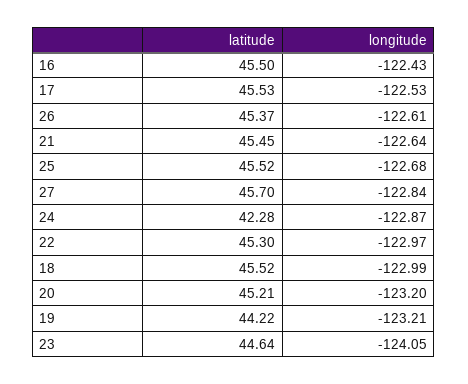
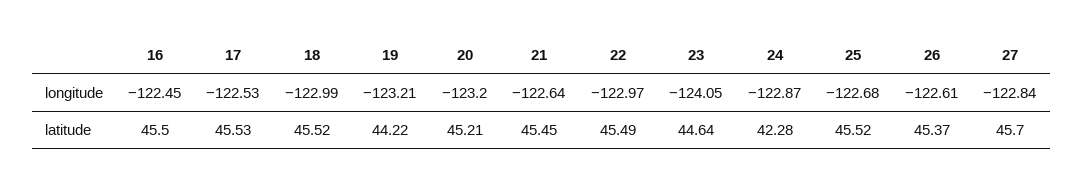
longitude, 16: -122.43 -> -122.45
latitude, 22: 45.3 -> 45.49

